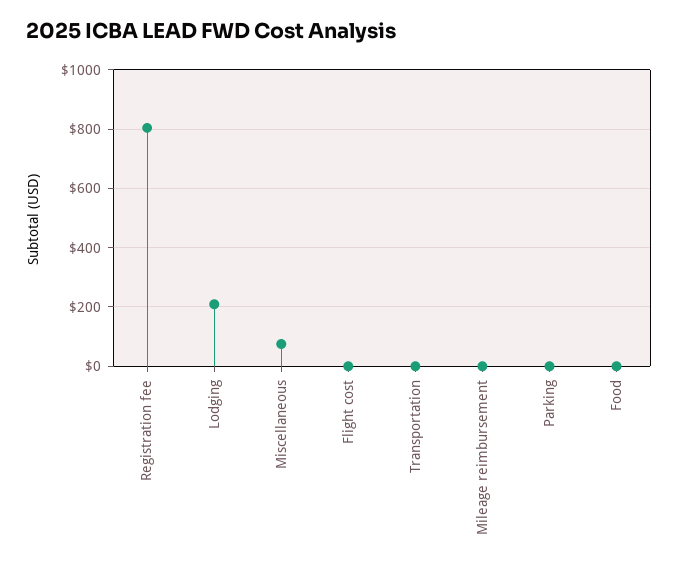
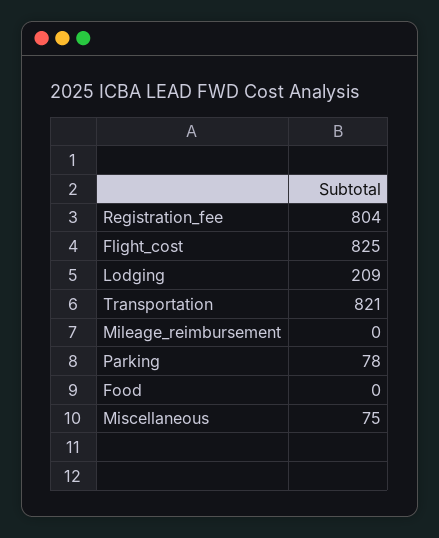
Flight cost: 0 -> 825
Transportation: 0 -> 821
Parking: 0 -> 78

